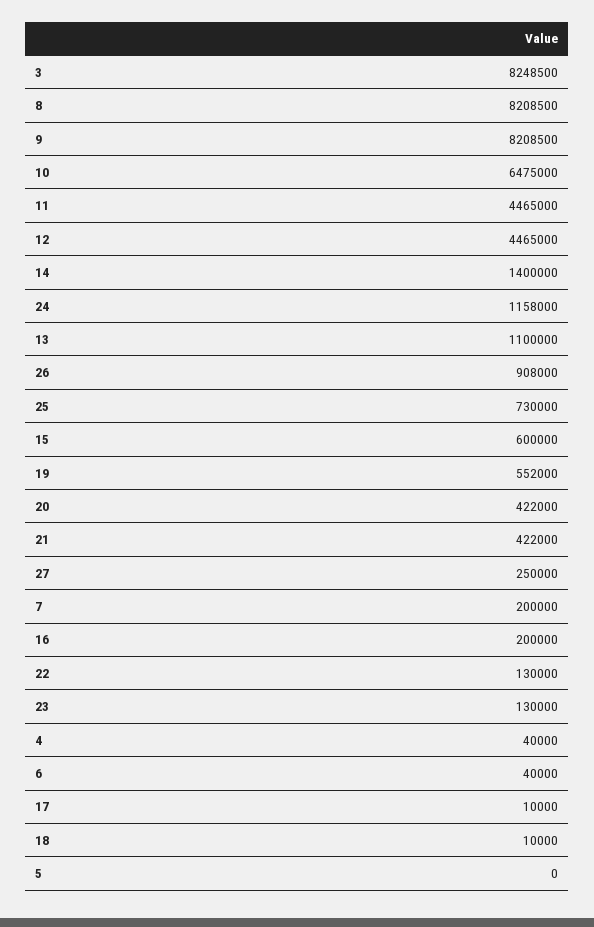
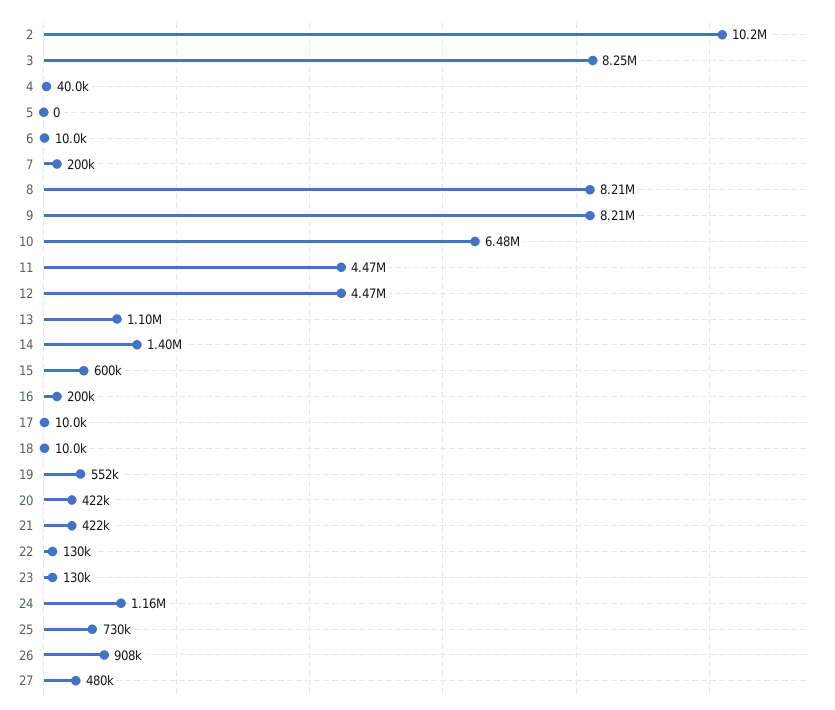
27: 250000 -> 480000
6: 40000 -> 10000
2: none -> 10200000

